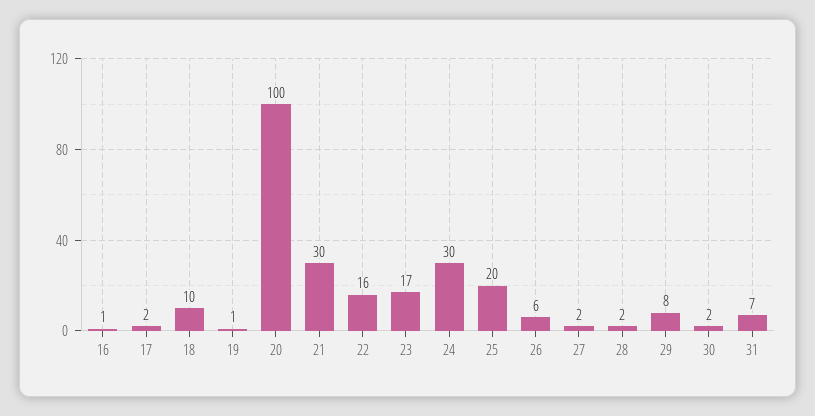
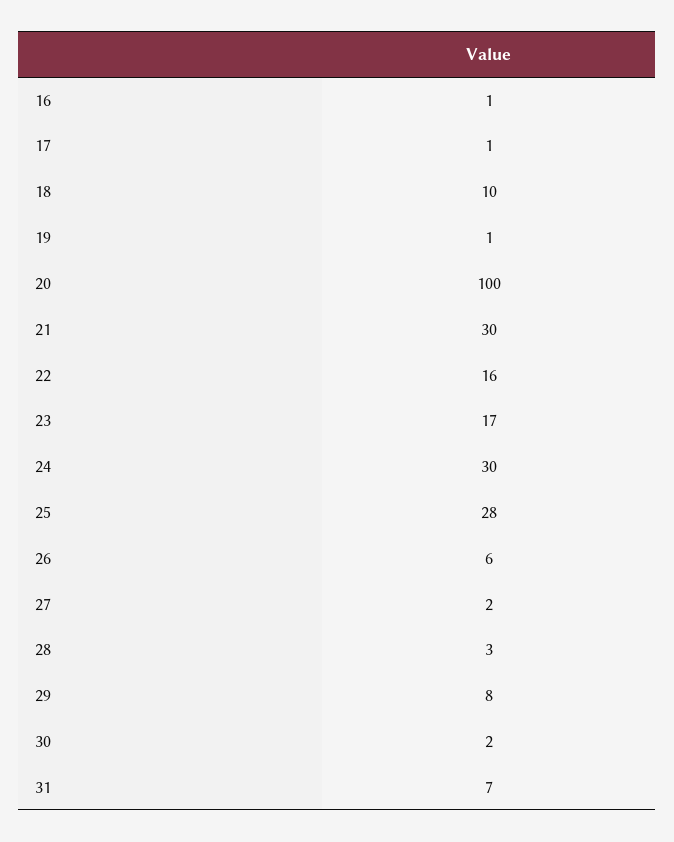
17: 2 -> 1
25: 20 -> 28
28: 2 -> 3

